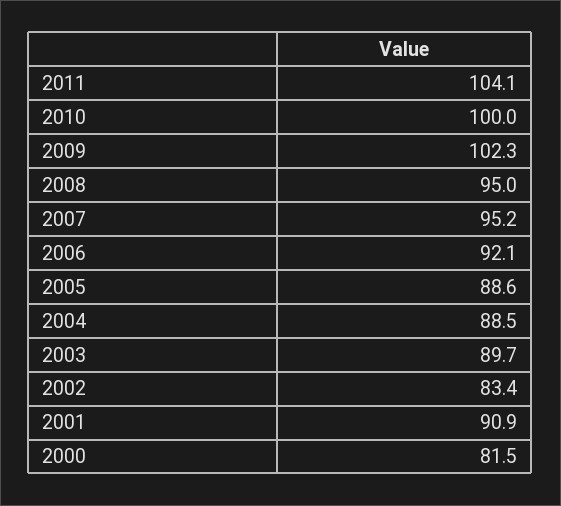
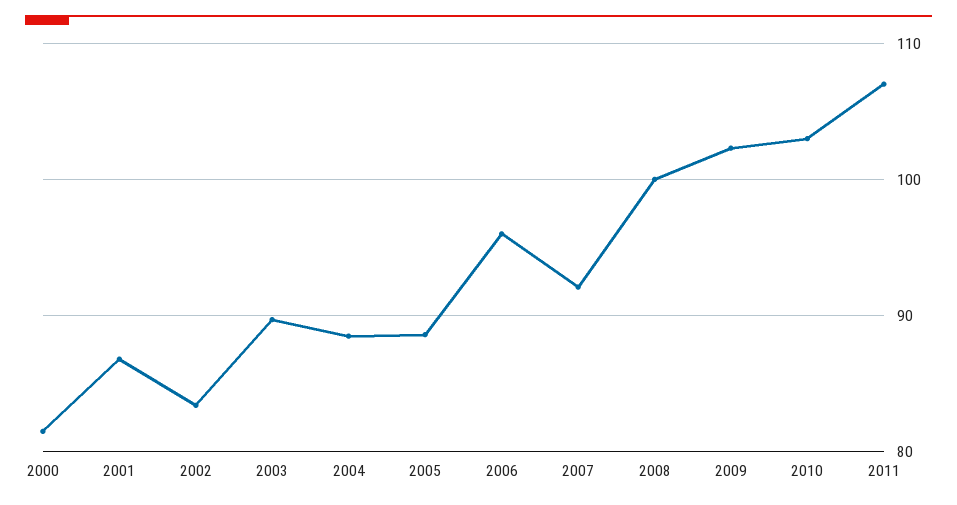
2011: 104.1 -> 107
2010: 100 -> 103
2008: 95 -> 100
2007: 95.2 -> 92
2006: 92.1 -> 96
2001: 90.9 -> 87

